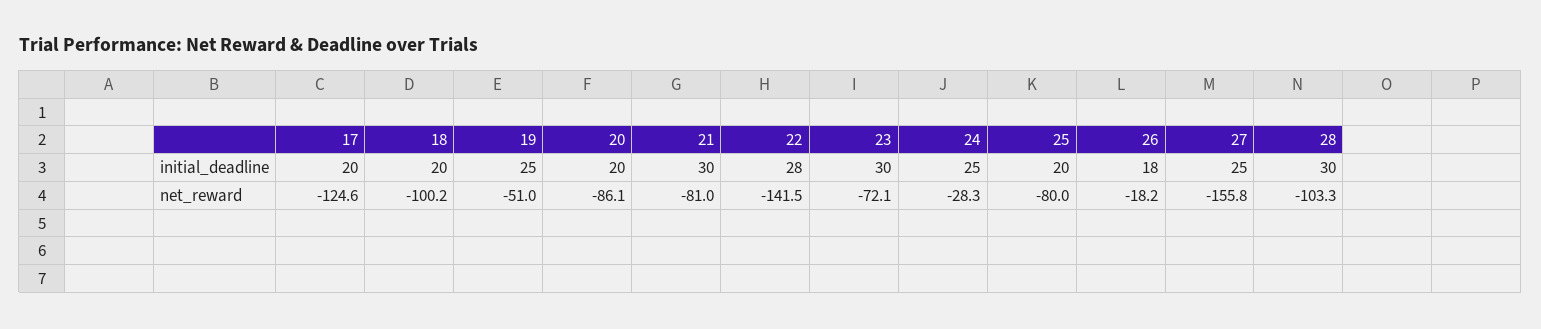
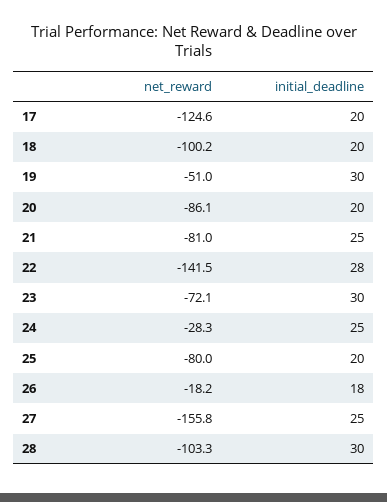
19, initial_deadline: 25 -> 30
21, initial_deadline: 30 -> 25

